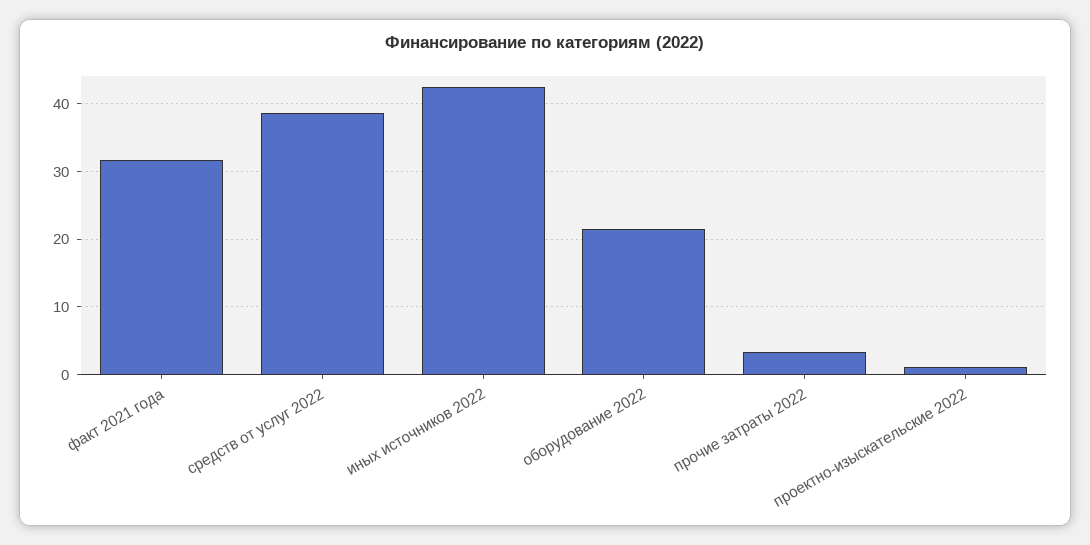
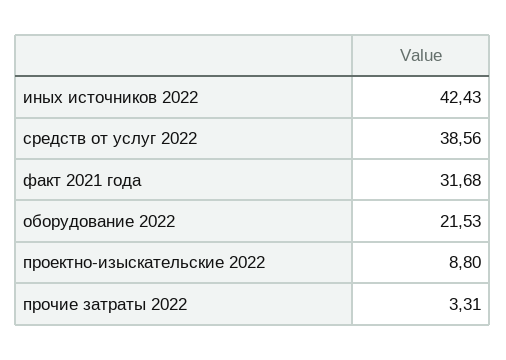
проектно-изыскательские 2022: 1 -> 8.8

